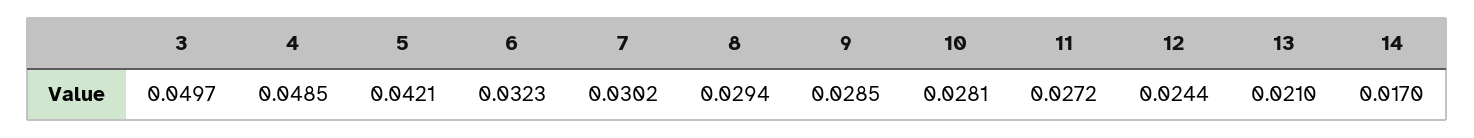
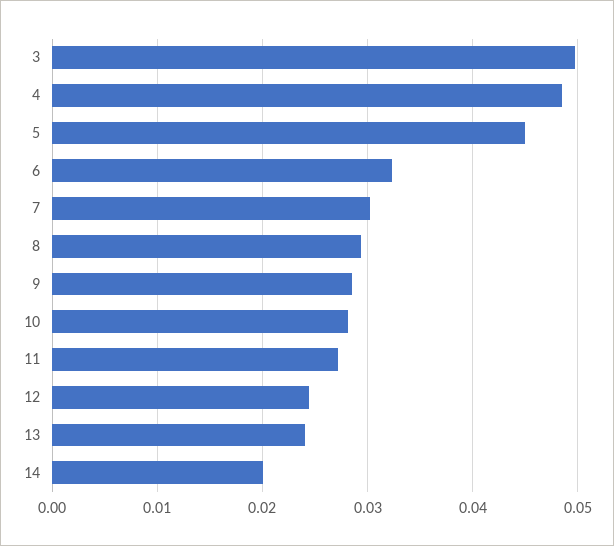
5: 0.0421 -> 0.045
13: 0.021 -> 0.024
14: 0.017 -> 0.02

